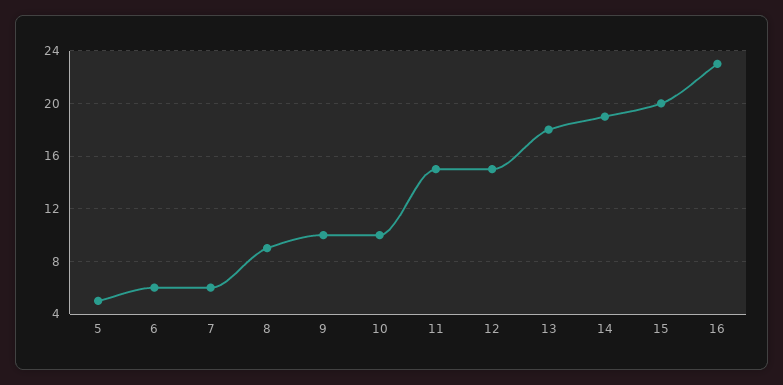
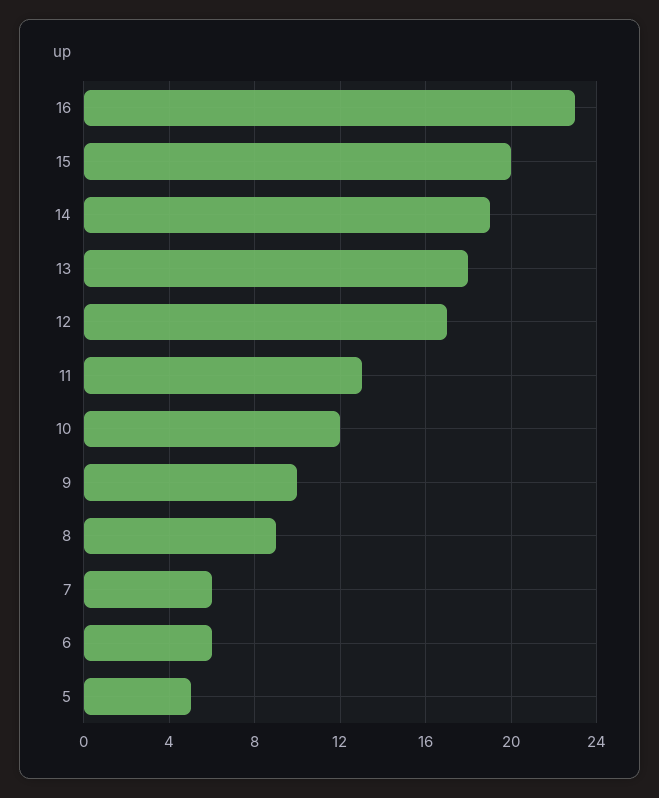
10: 10 -> 12
11: 15 -> 13
12: 15 -> 17

